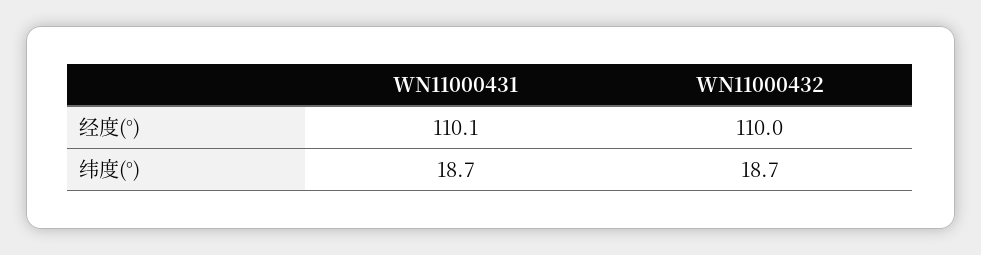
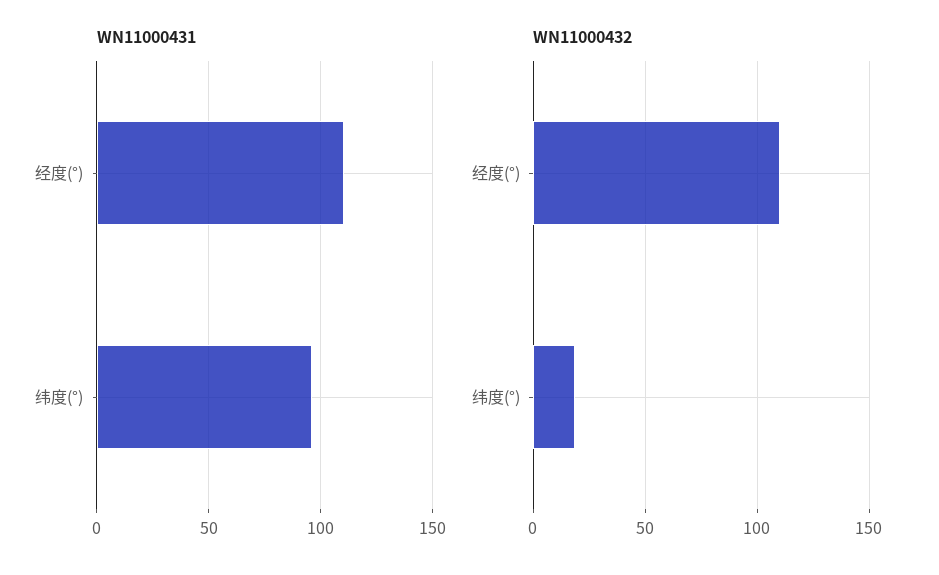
WN11000431, 纬度(°): 18.7 -> 95

